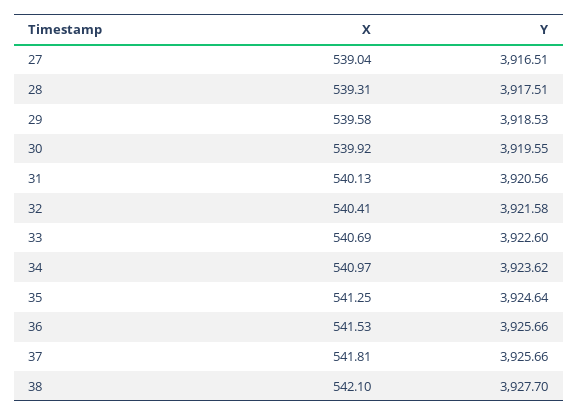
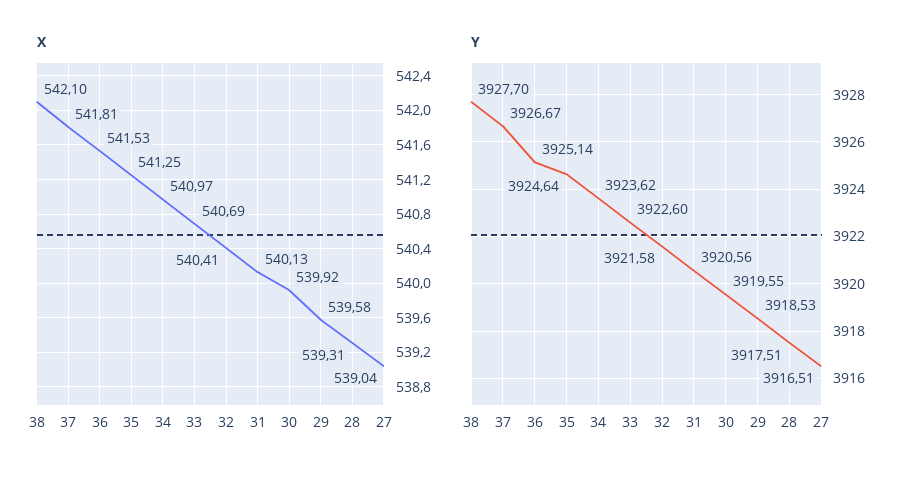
Y, 36: 3925.66 -> 3925.14
Y, 37: 3925.66 -> 3926.67

